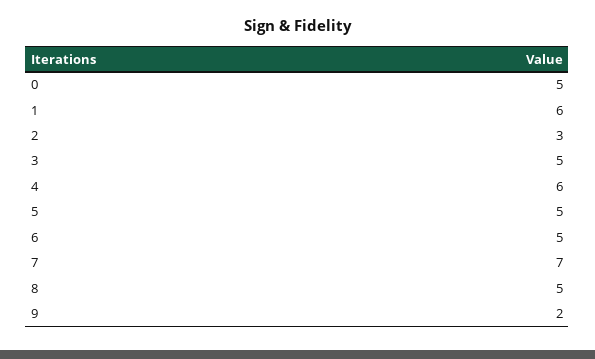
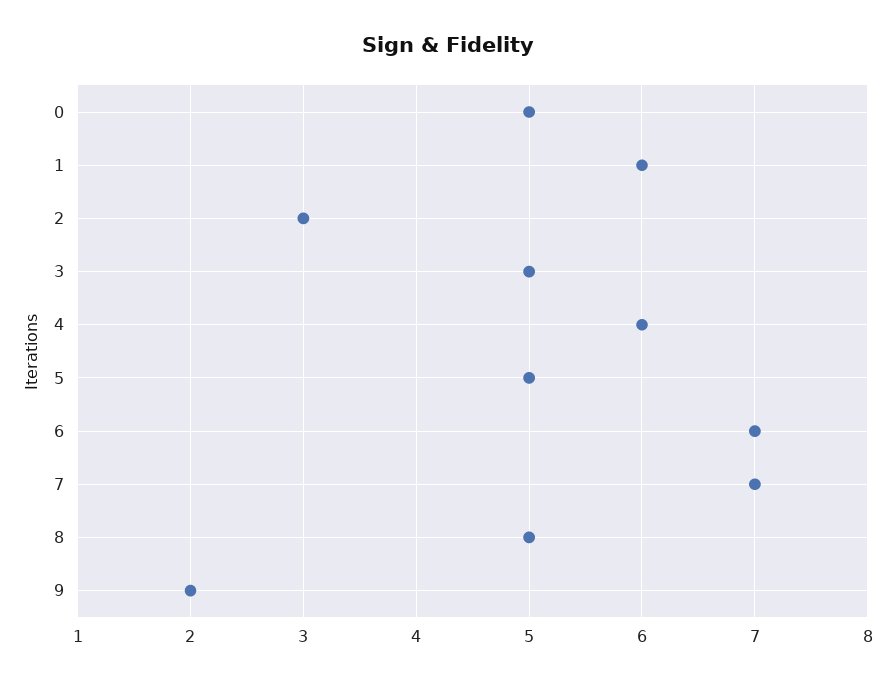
6: 5 -> 7

